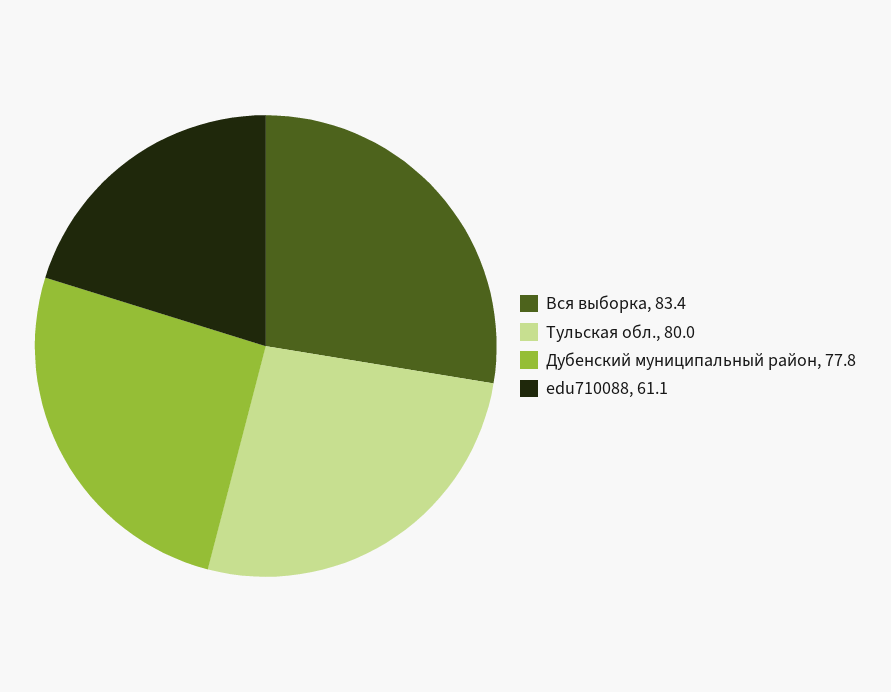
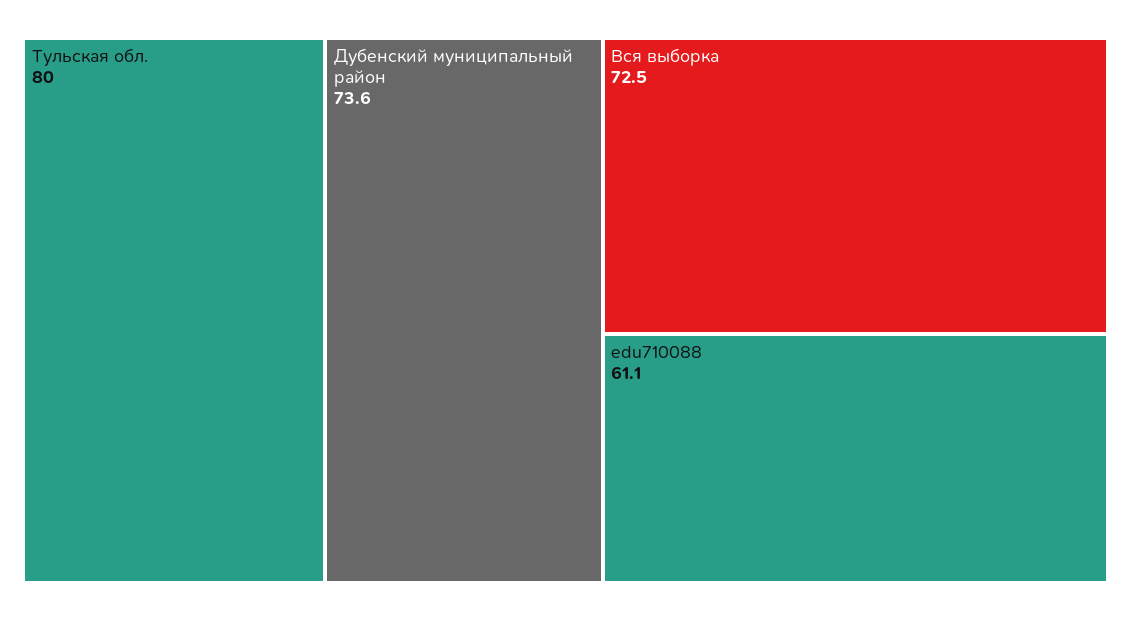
Вся выборка: 83.4 -> 72.5
Дубенский муниципальный район: 77.8 -> 73.6

